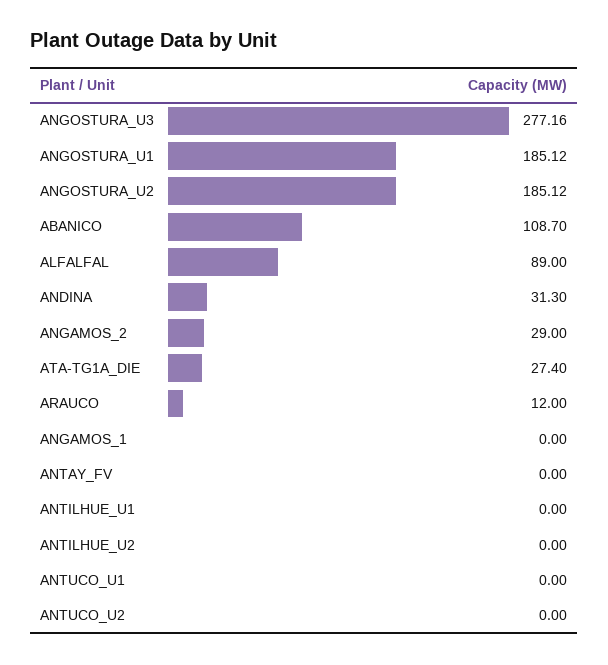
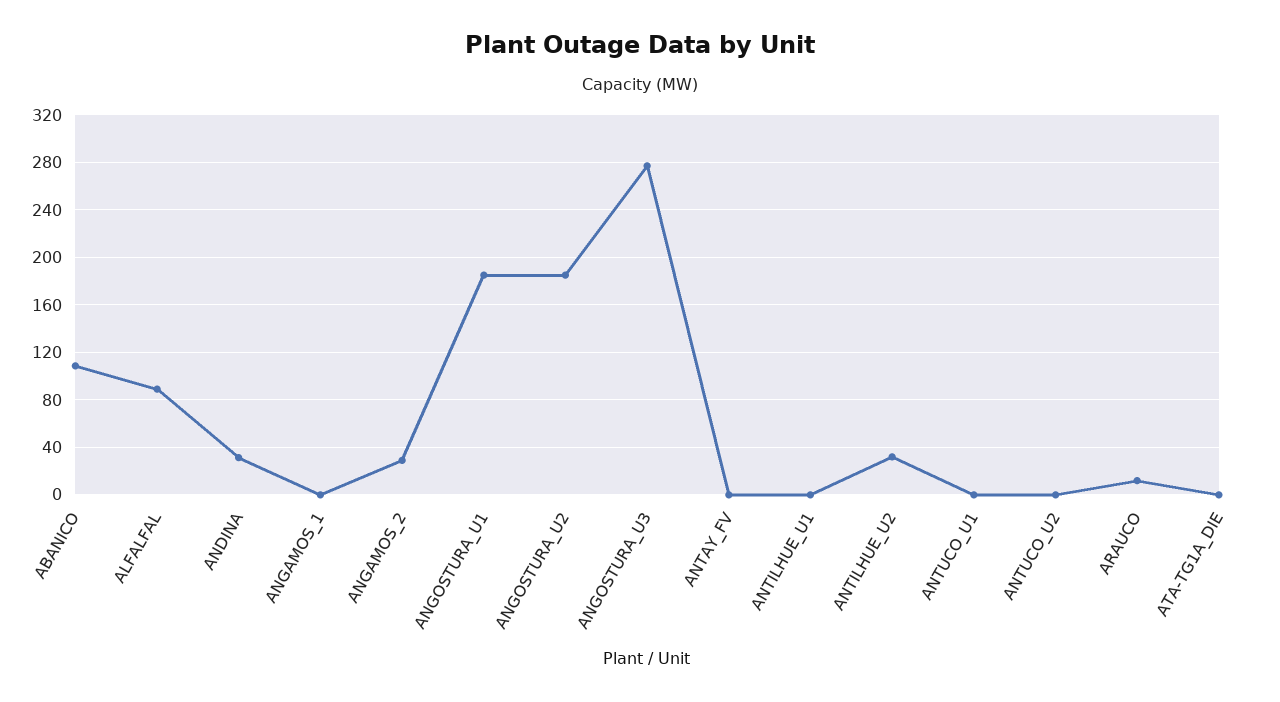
ATA-TG1A_DIE: 27.4 -> 0
ANTILHUE_U2: 0 -> 30

